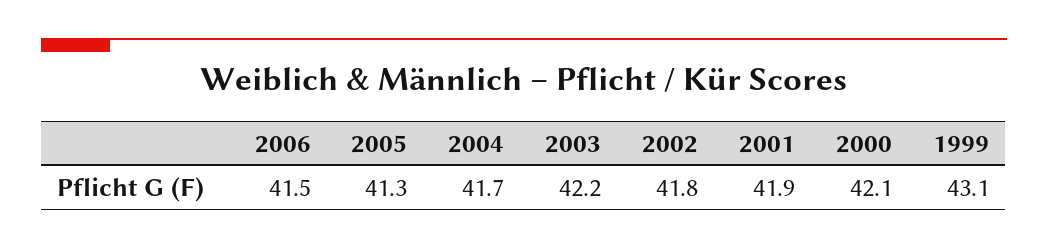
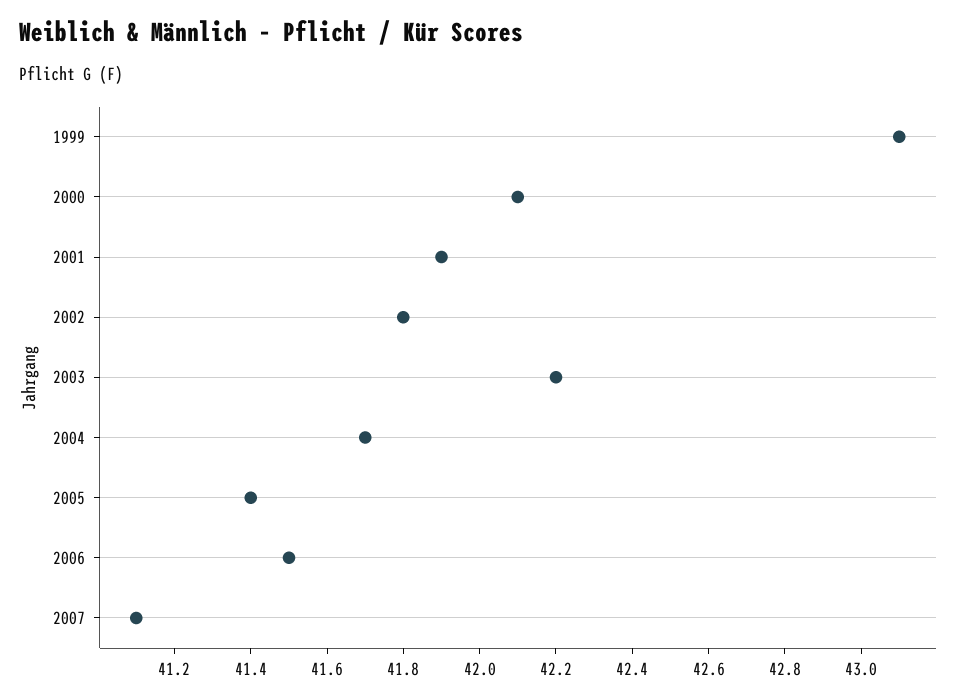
2005: 41.3 -> 41.4
2007: none -> 41.1

